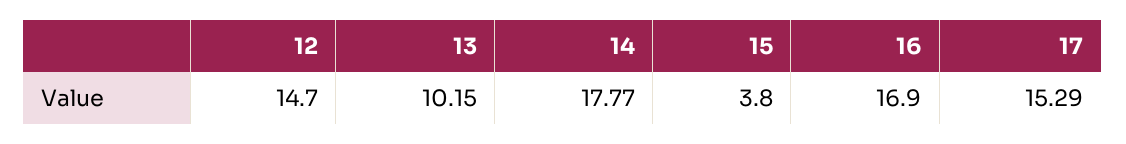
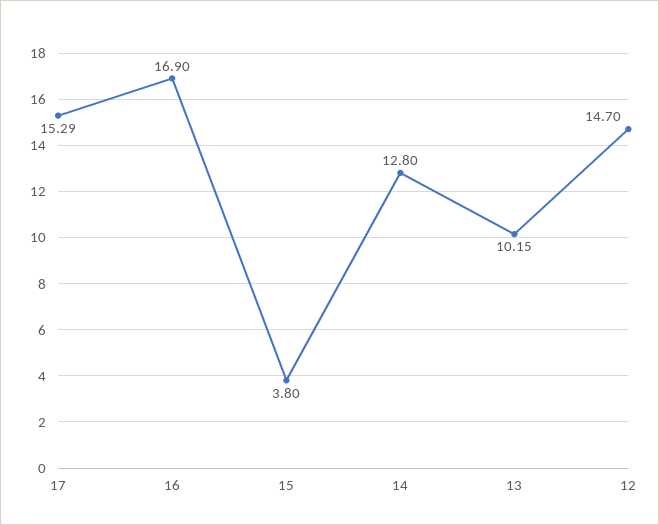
14: 17.77 -> 12.8

